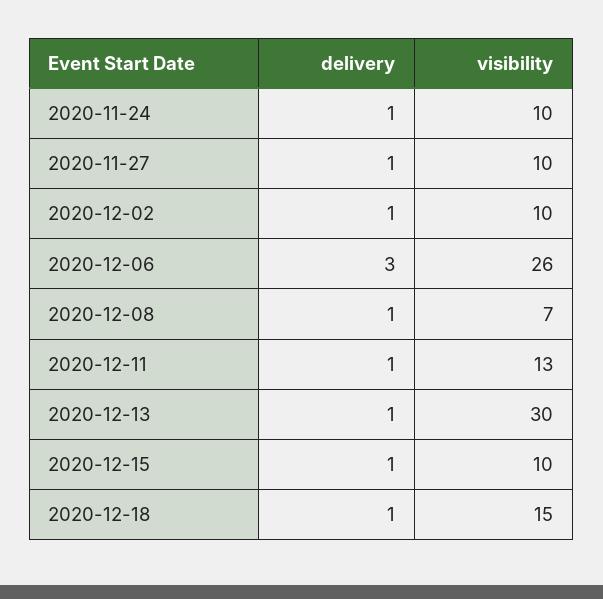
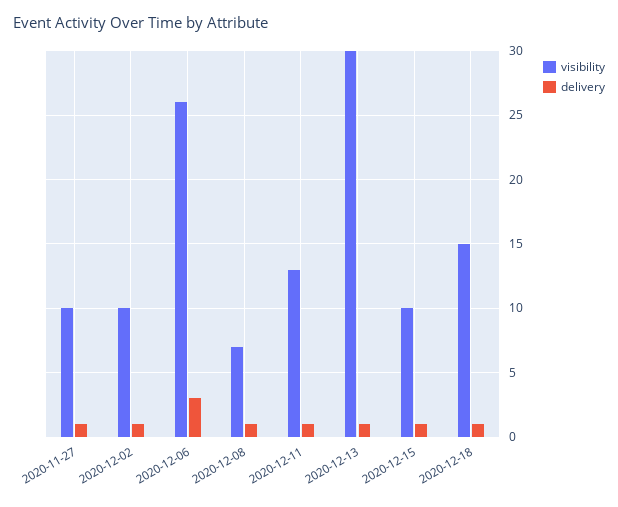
delivery, 2020-11-24: 1 -> none
visibility, 2020-11-24: 10 -> none

